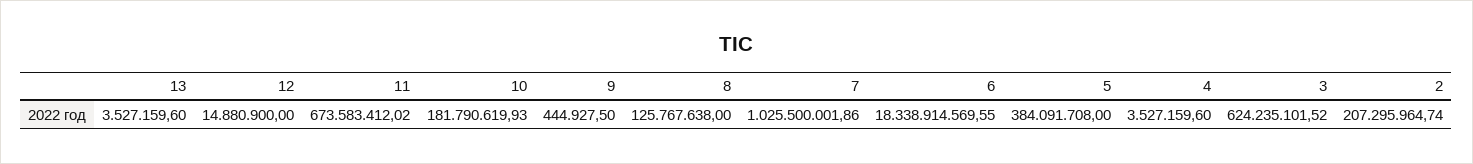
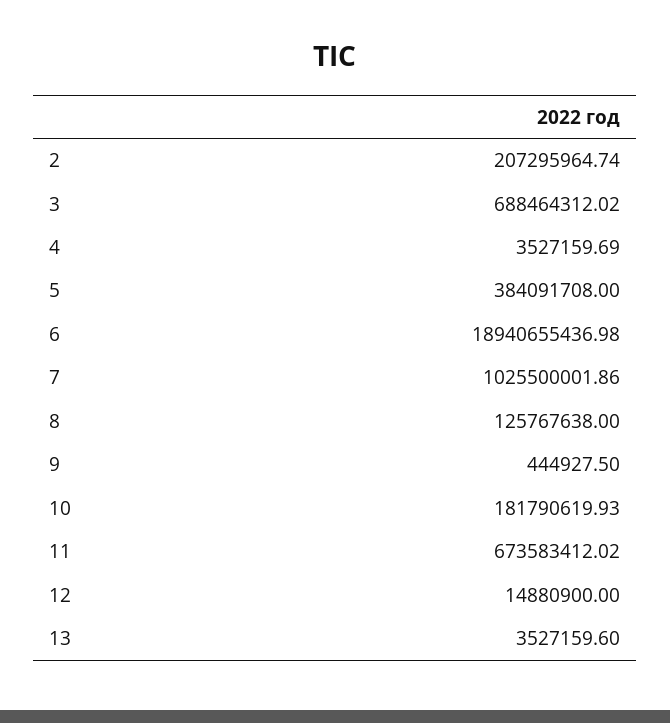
6: 18338914569.55 -> 18940655436.98
4: 3527159.6 -> 3527159.69
3: 624235101.52 -> 688464312.02

